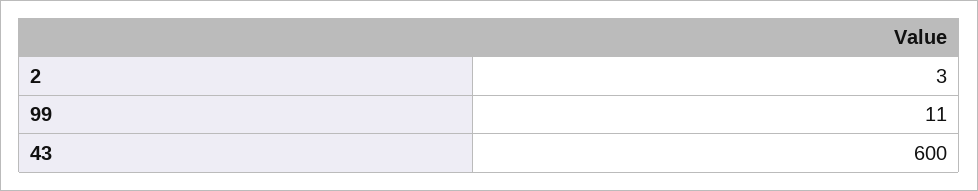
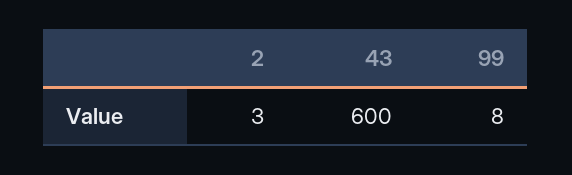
99: 11 -> 8

